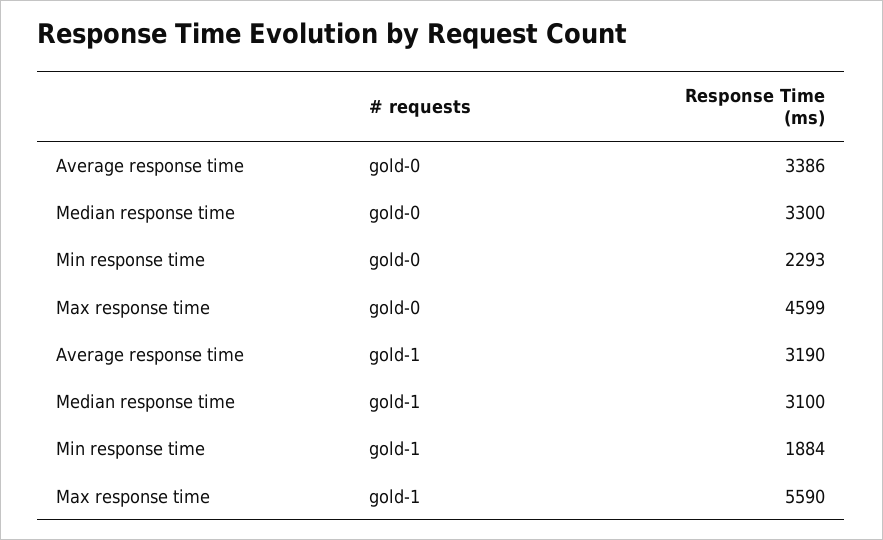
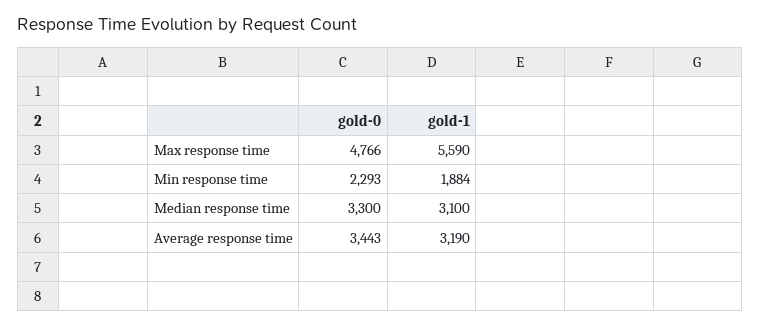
Average response time, gold-0: 3386 -> 3443
Max response time, gold-0: 4599 -> 4766

